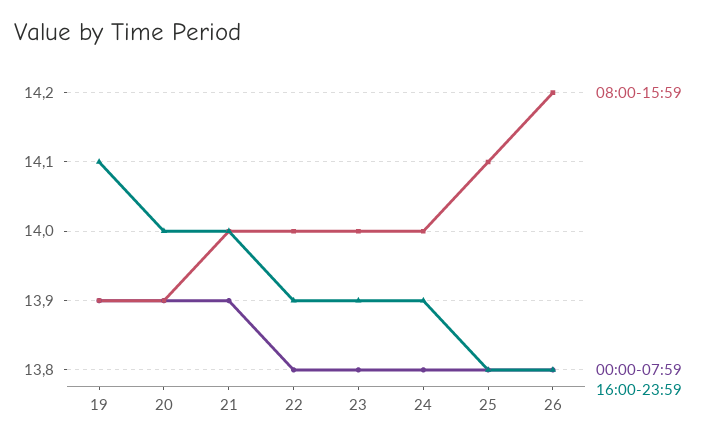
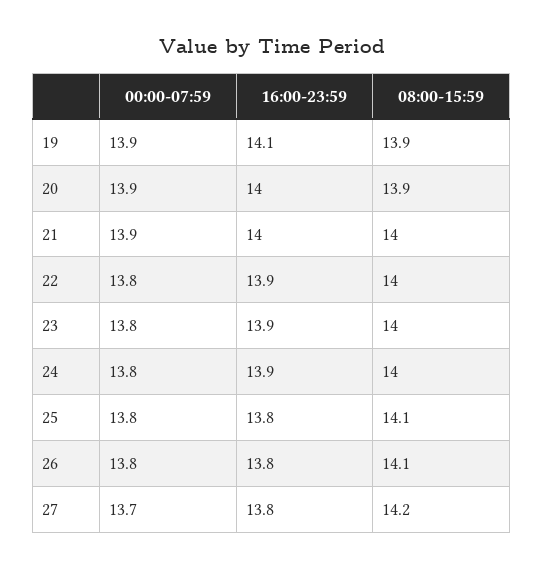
08:00-15:59, 26: 14.2 -> 14.1
00:00-07:59, 27: none -> 13.7
16:00-23:59, 27: none -> 13.8
08:00-15:59, 27: none -> 14.2

